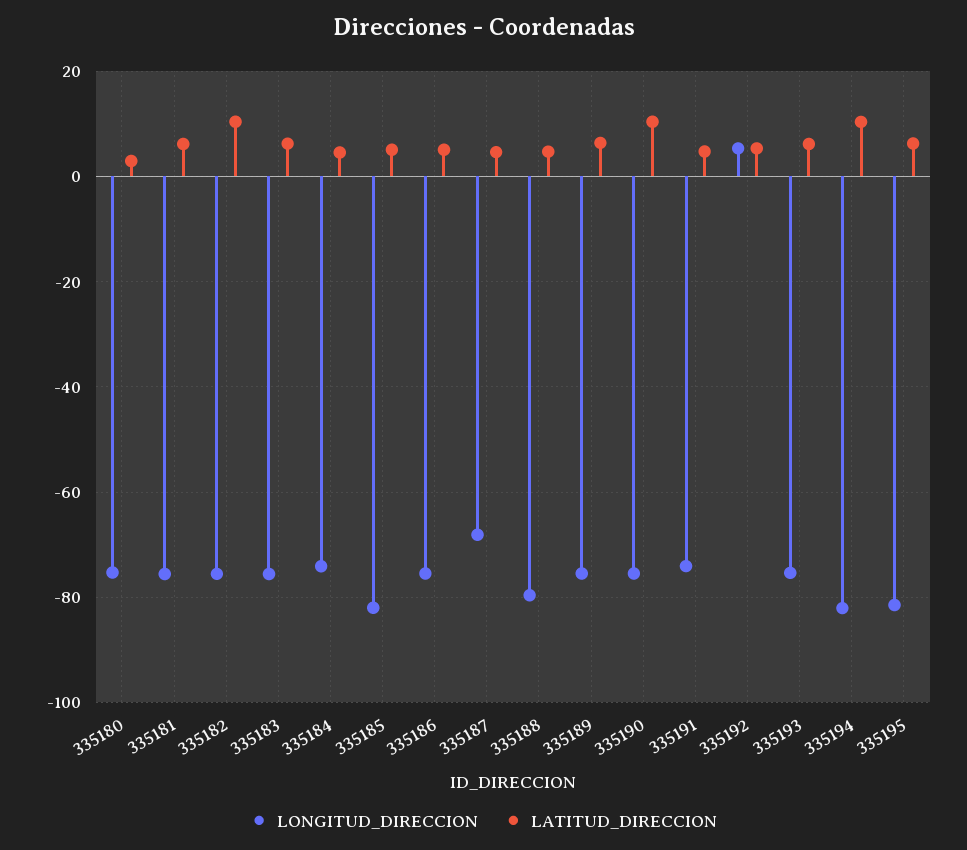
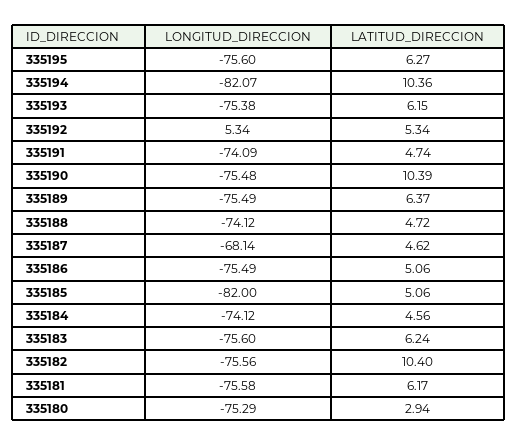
LONGITUD_DIRECCION, 335188: -80 -> -74.12
LONGITUD_DIRECCION, 335195: -82 -> -75.6

